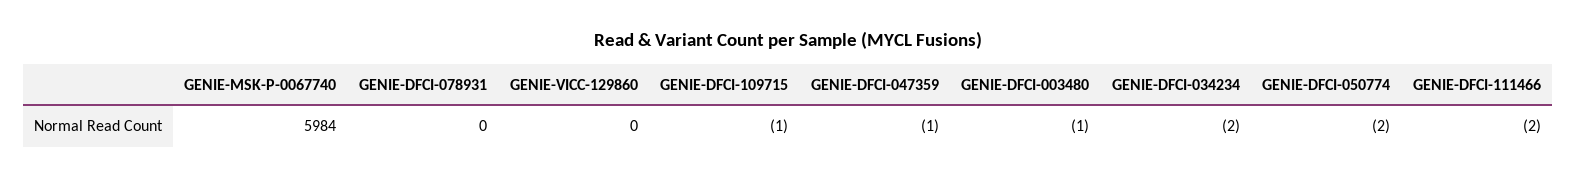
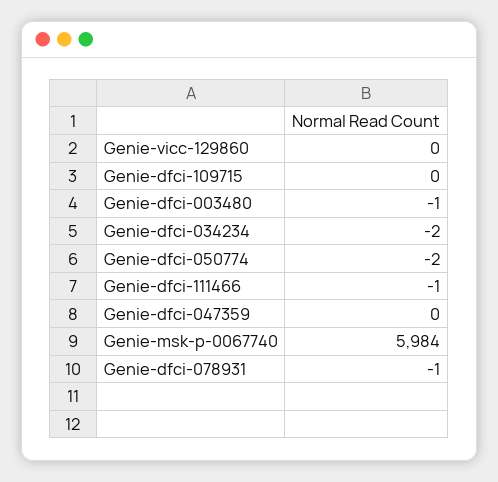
GENIE-DFCI-078931: 0 -> -1
GENIE-DFCI-109715: -1 -> 0
GENIE-DFCI-047359: -1 -> 0
GENIE-DFCI-111466: -2 -> -1

